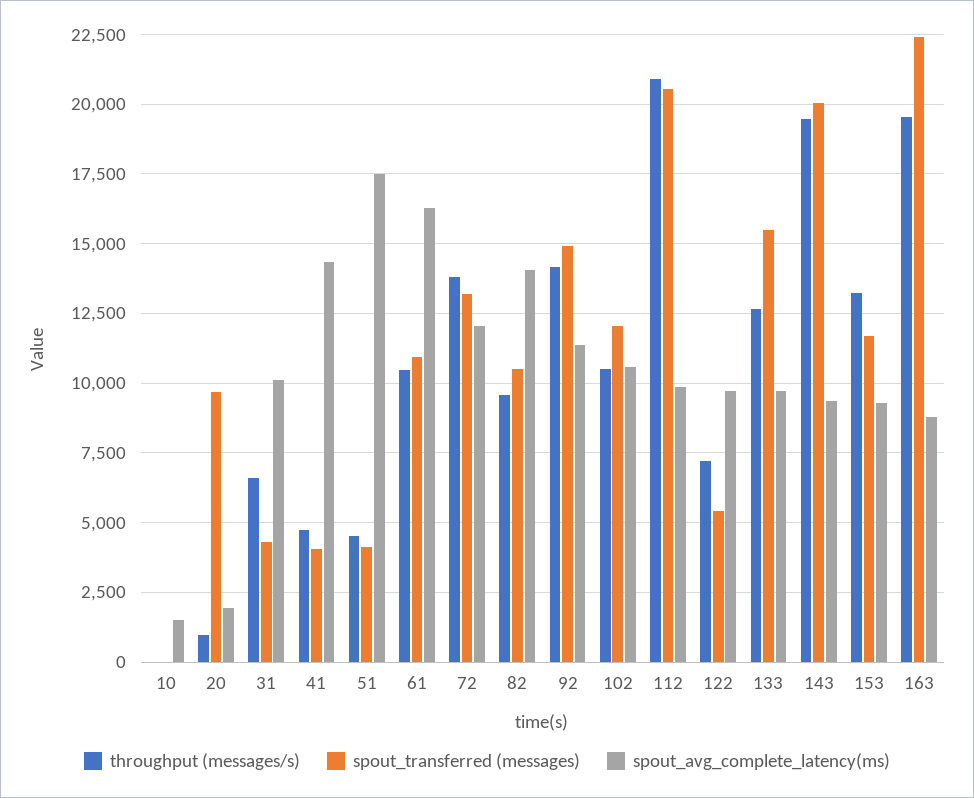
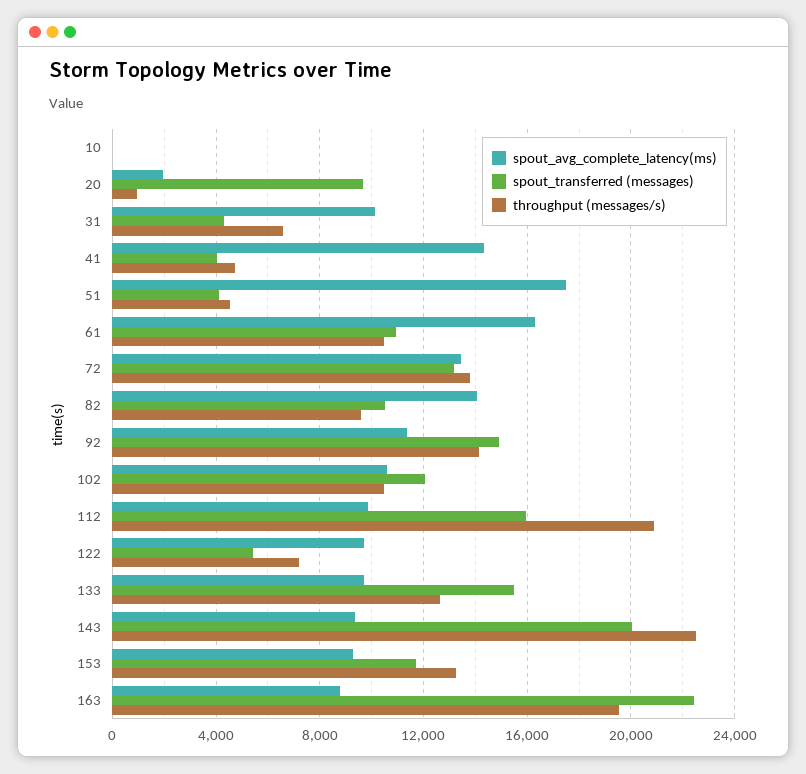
spout_avg_complete_latency(ms), 10: 1500 -> 0
spout_avg_complete_latency(ms), 72: 12000 -> 13500
spout_transferred (messages), 112: 20500 -> 16000
throughput (messages/s), 143: 19500 -> 22500

